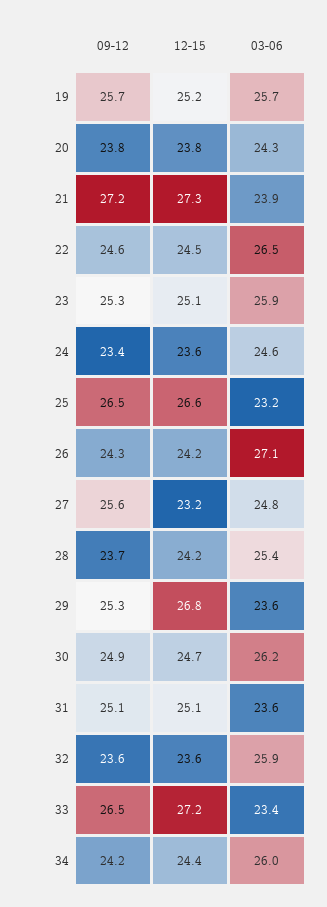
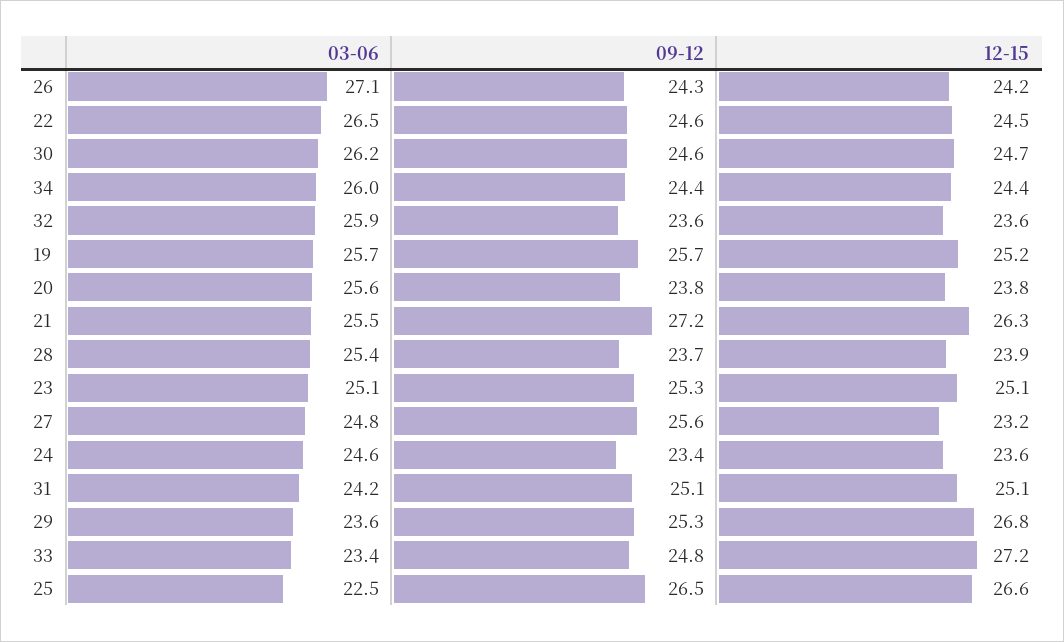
03-06, 20: 24.3 -> 25.6
12-15, 21: 27.3 -> 26.3
03-06, 21: 23.9 -> 25.5
03-06, 23: 25.9 -> 25.1
03-06, 25: 23.2 -> 22.5
12-15, 28: 24.2 -> 23.9
09-12, 30: 24.9 -> 24.6
03-06, 31: 23.6 -> 24.2
09-12, 33: 26.5 -> 24.8
09-12, 34: 24.2 -> 24.4

